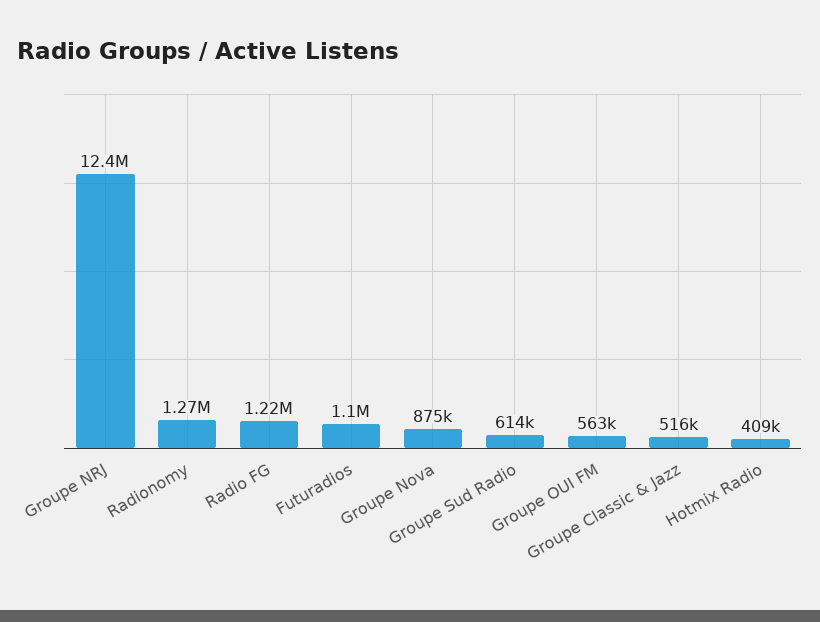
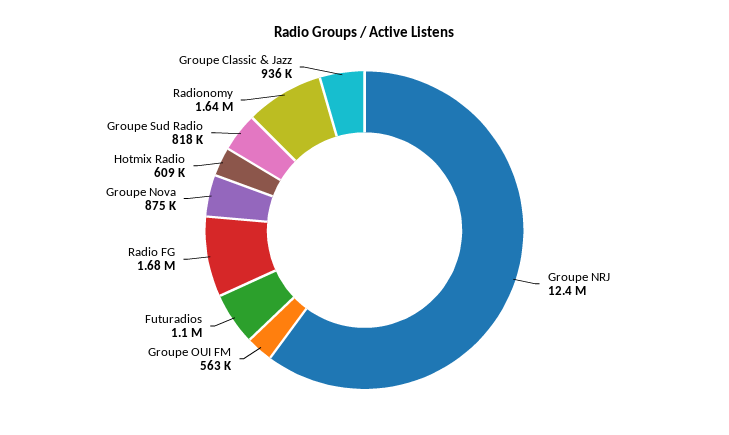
Radionomy: 1270000 -> 1640000
Radio FG: 1220000 -> 1680000
Groupe Sud Radio: 614000 -> 818000
Groupe Classic & Jazz: 516000 -> 936000
Hotmix Radio: 409000 -> 609000

